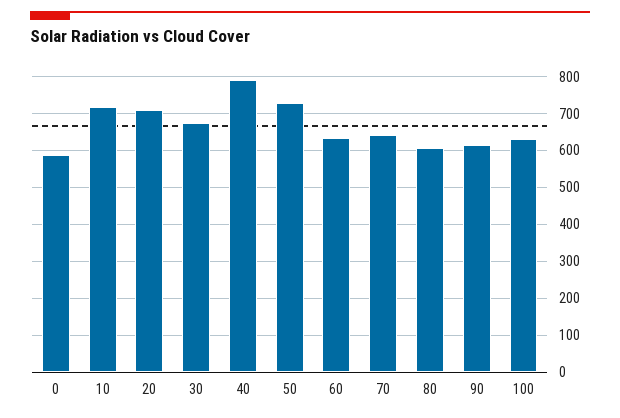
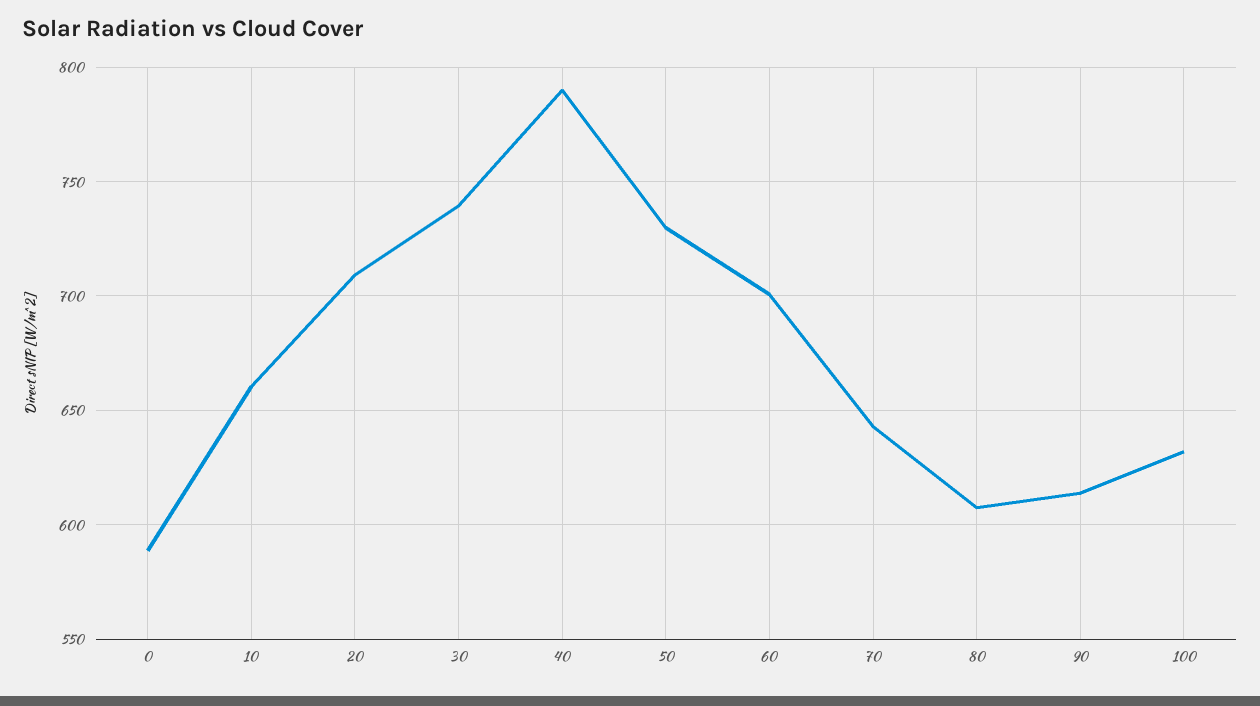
10: 720 -> 660
30: 680 -> 740
60: 640 -> 700

